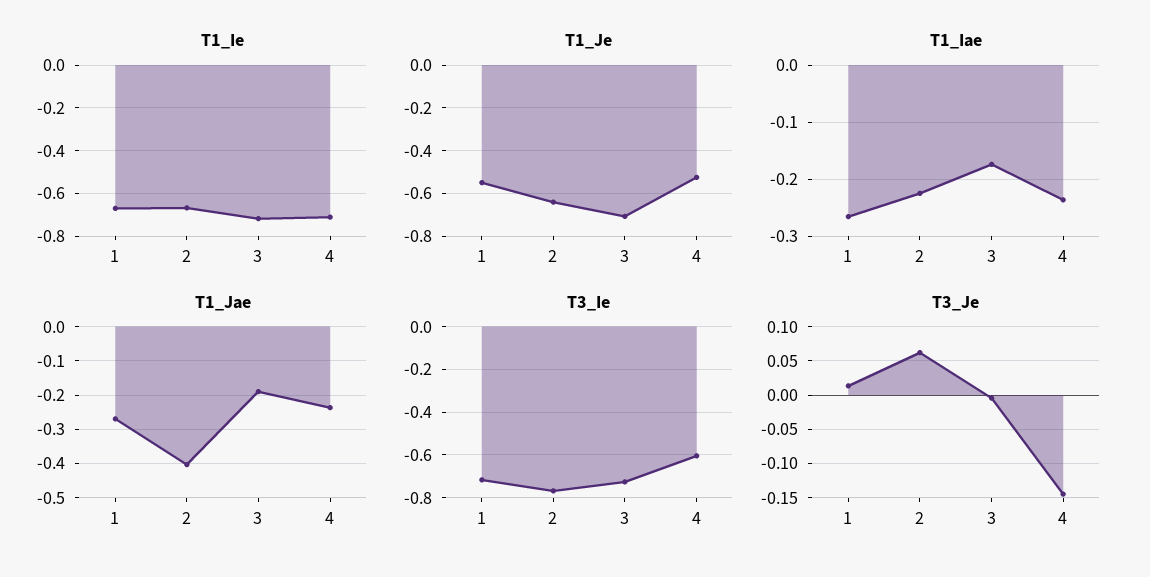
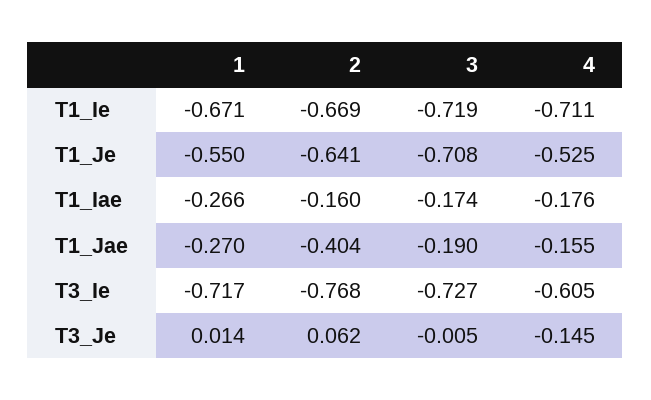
T1_Iae, 2: -0.22 -> -0.16
T1_Iae, 4: -0.24 -> -0.176
T1_Jae, 4: -0.24 -> -0.155

